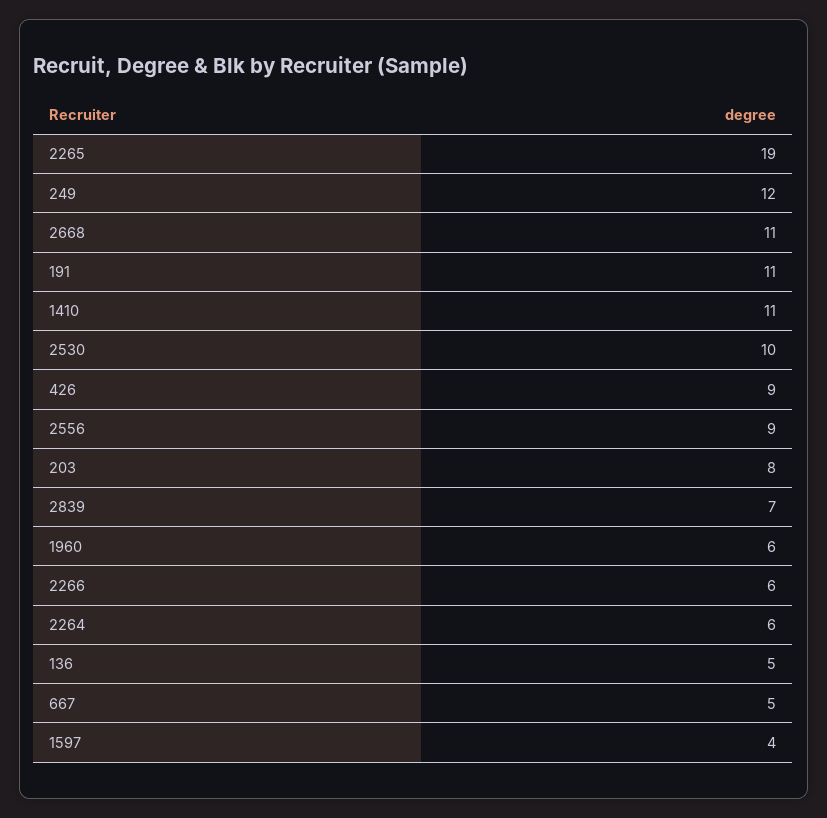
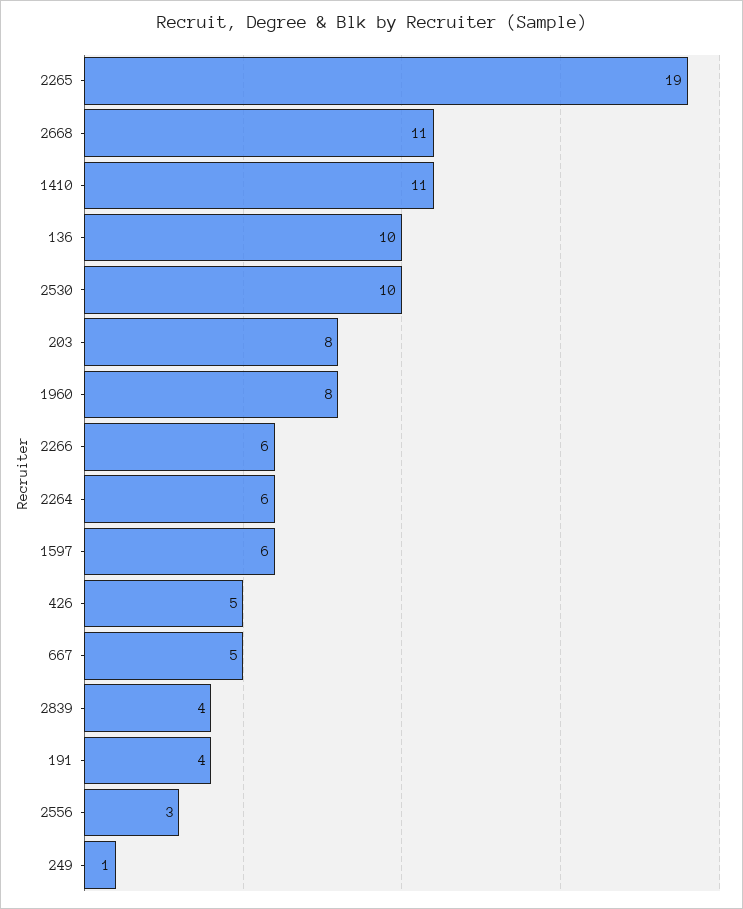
249: 12 -> 1
191: 11 -> 4
426: 9 -> 5
2556: 9 -> 3
2839: 7 -> 4
1960: 6 -> 8
136: 5 -> 10
1597: 4 -> 6

